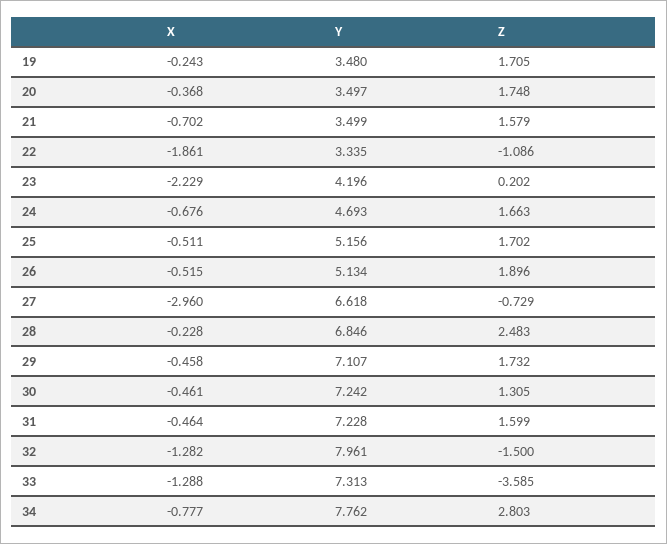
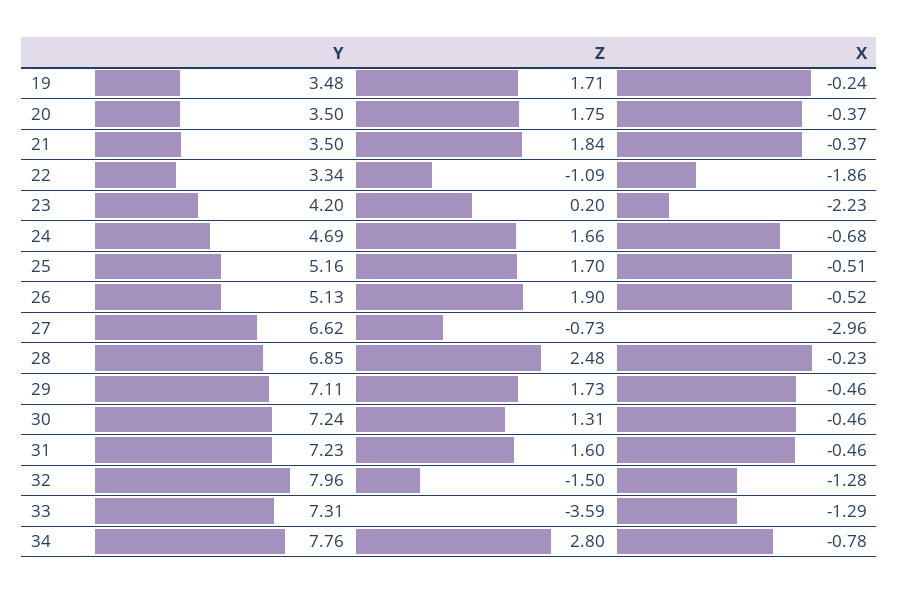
X, 21: -0.702 -> -0.37
Z, 21: 1.579 -> 1.84

